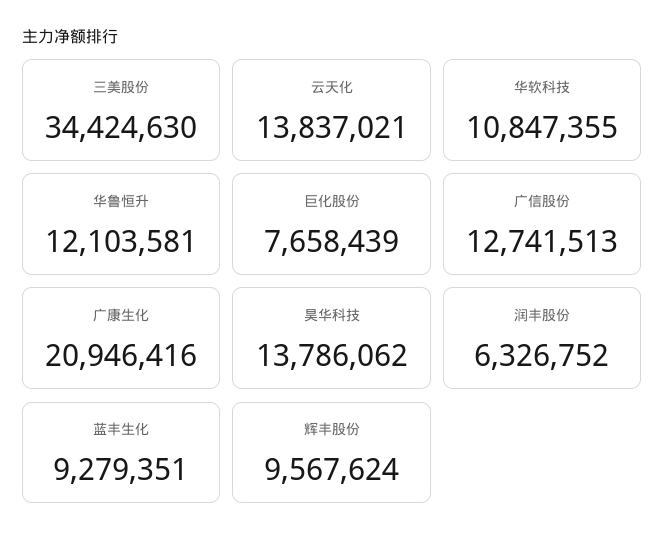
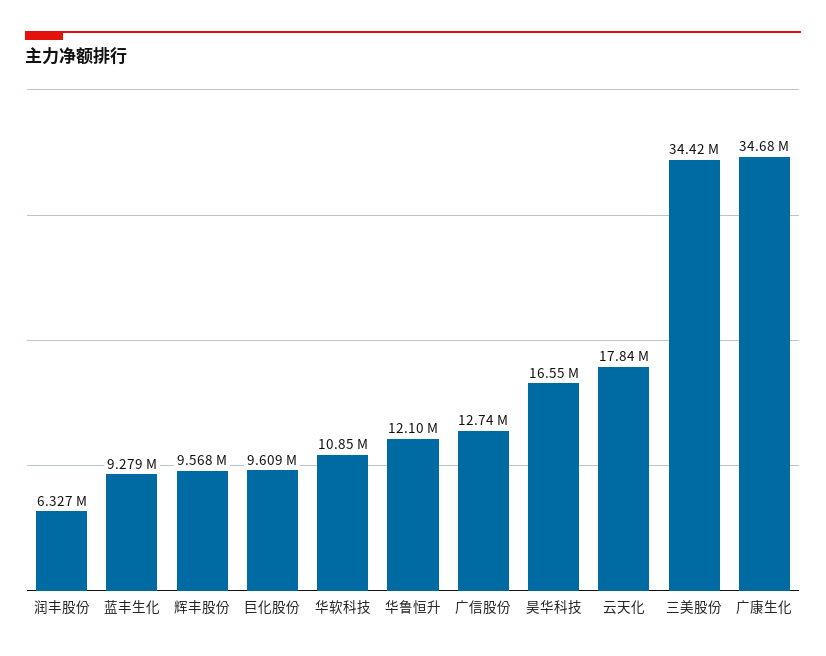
云天化: 13837021 -> 17840000
巨化股份: 7658439 -> 9609000
广康生化: 20946416 -> 34680000
昊华科技: 13786062 -> 16550000

